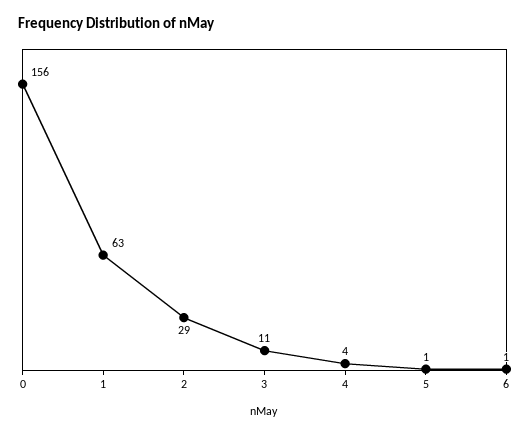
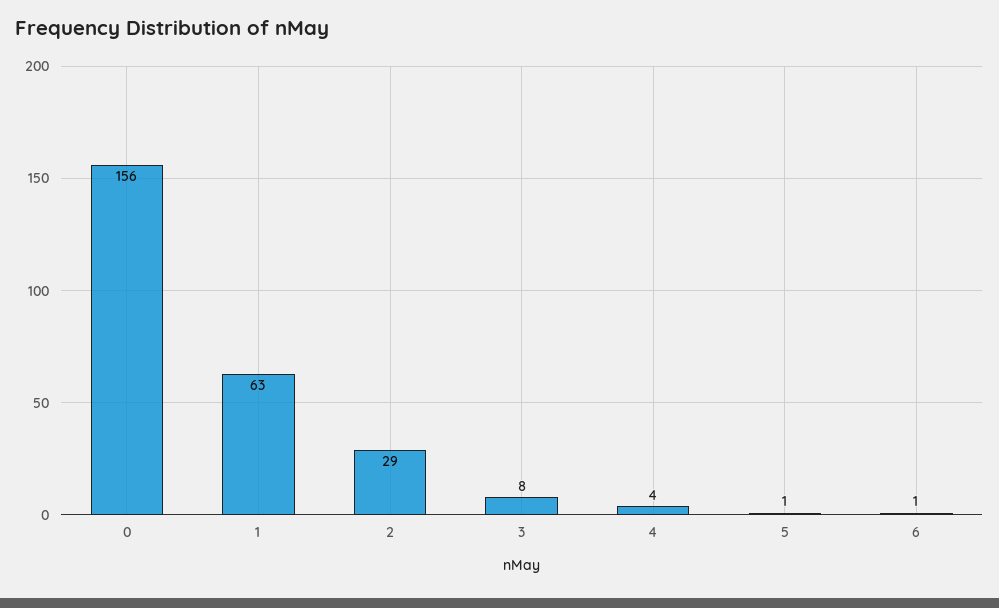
3: 11 -> 8

